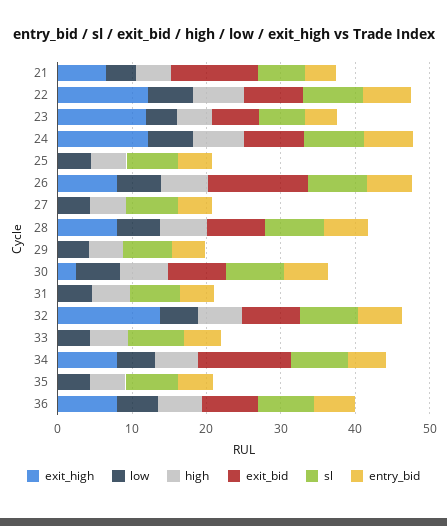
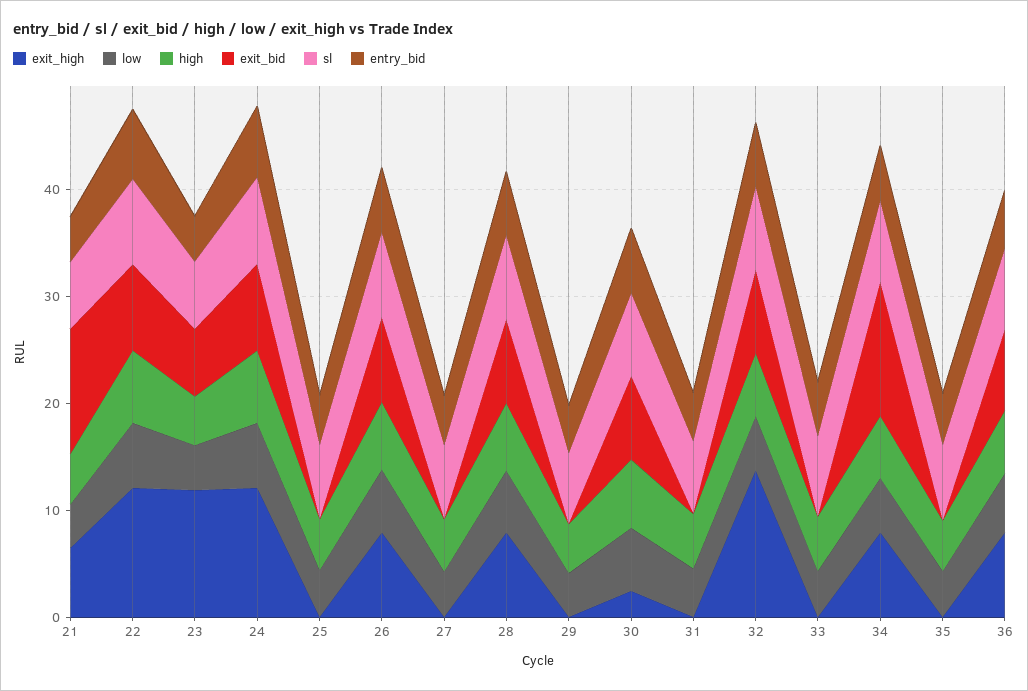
exit_bid, 26: 14 -> 8

